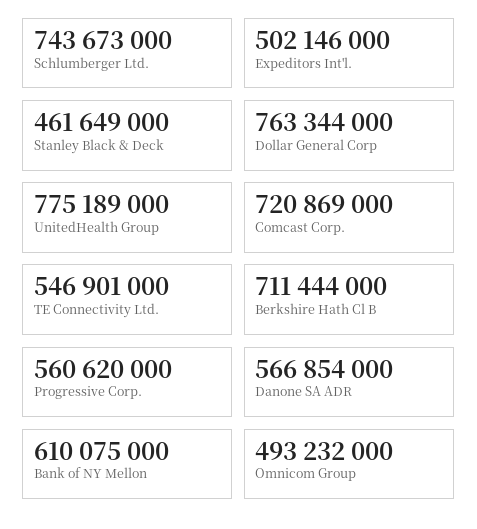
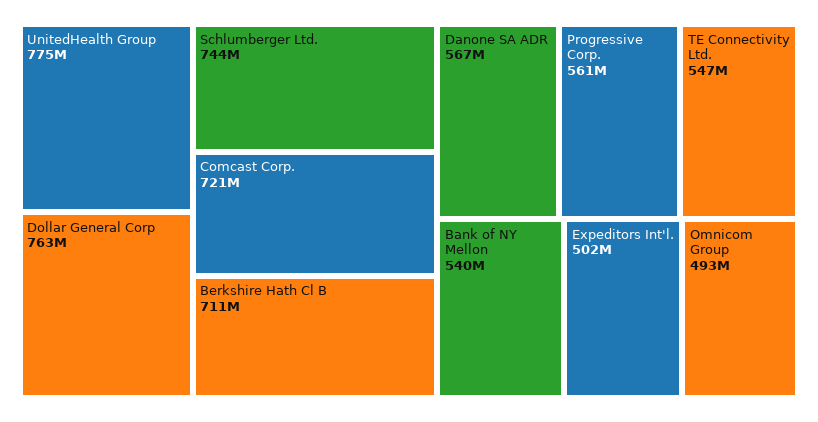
Stanley Black & Deck: 461649000 -> none
Bank of NY Mellon: 610075000 -> 540000000

